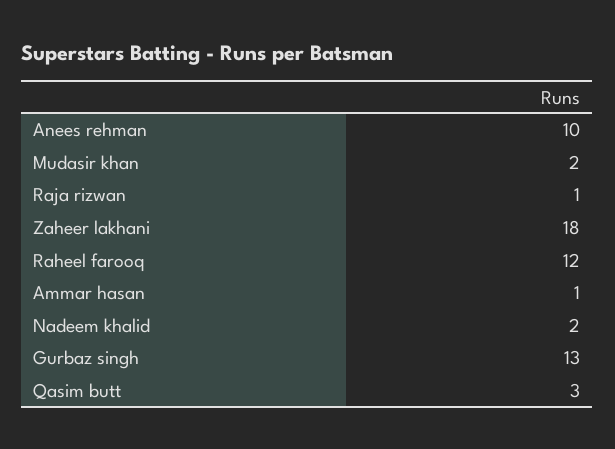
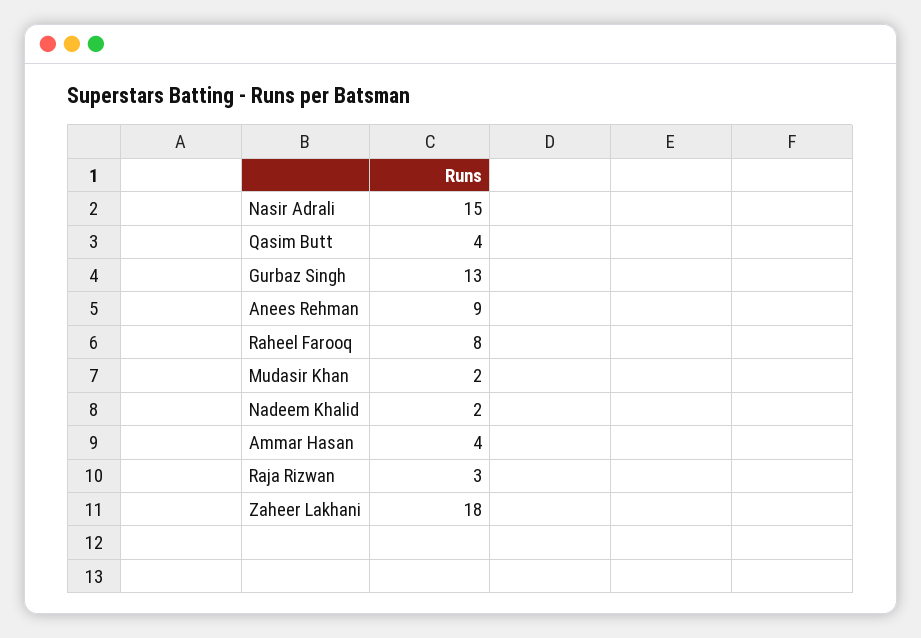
Anees rehman: 10 -> 9
Raja rizwan: 1 -> 3
Raheel farooq: 12 -> 8
Ammar hasan: 1 -> 4
Qasim butt: 3 -> 4
Nasir Adrali: none -> 15

